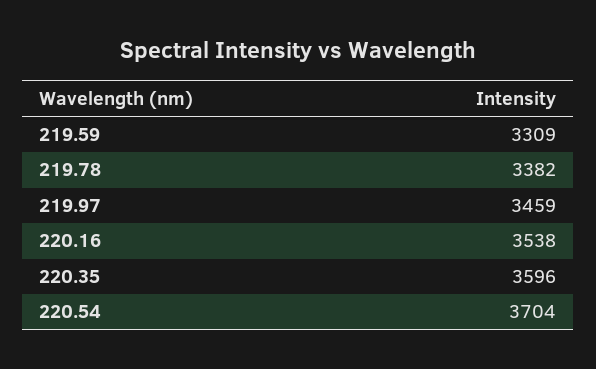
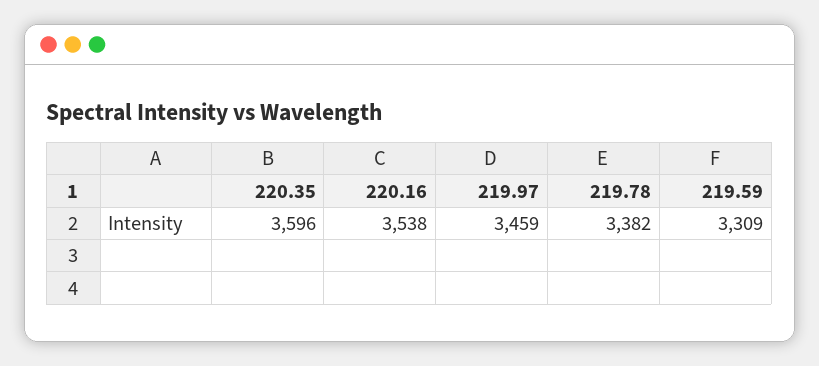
220.54: 3704 -> none

